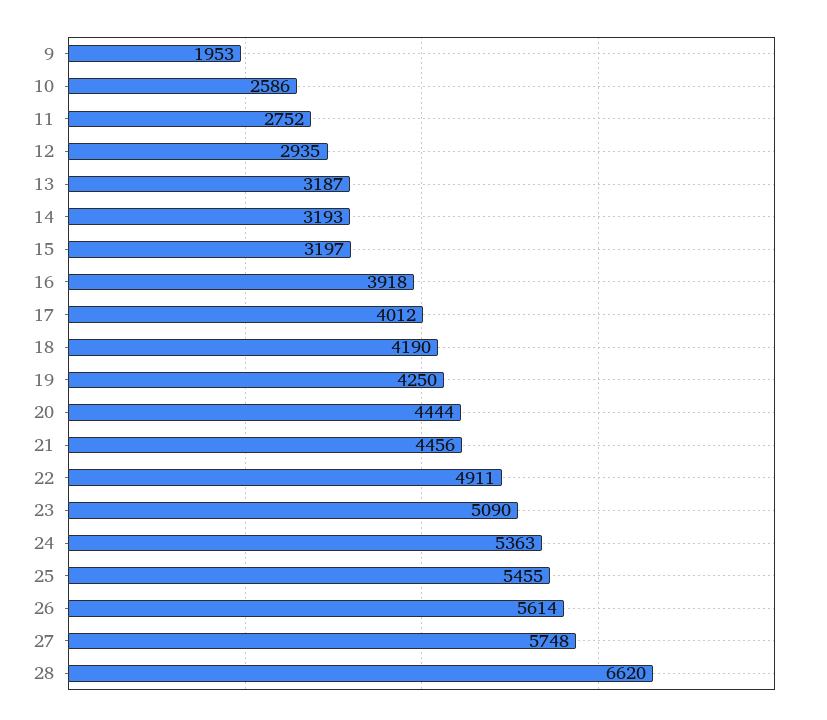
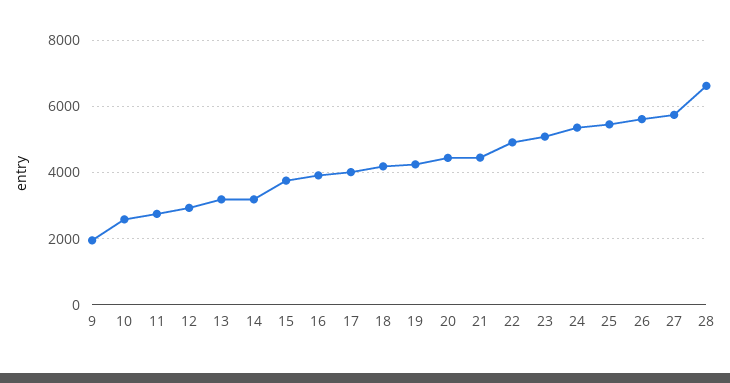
15: 3197 -> 3800

